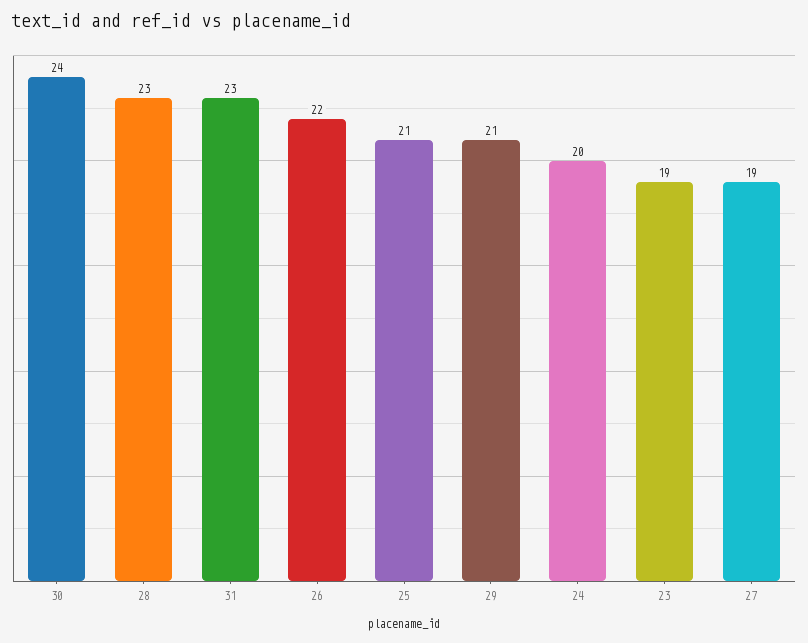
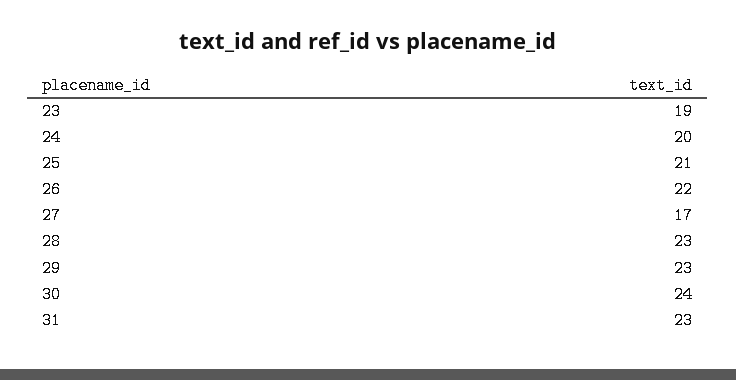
29: 21 -> 23
27: 19 -> 17

